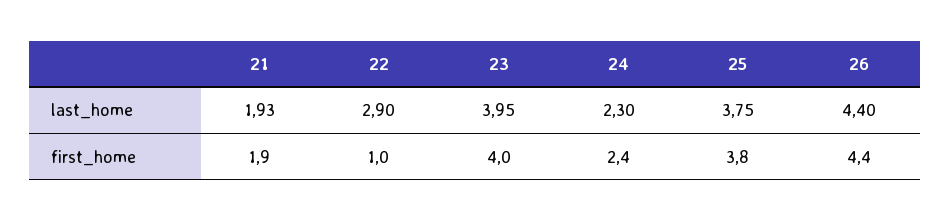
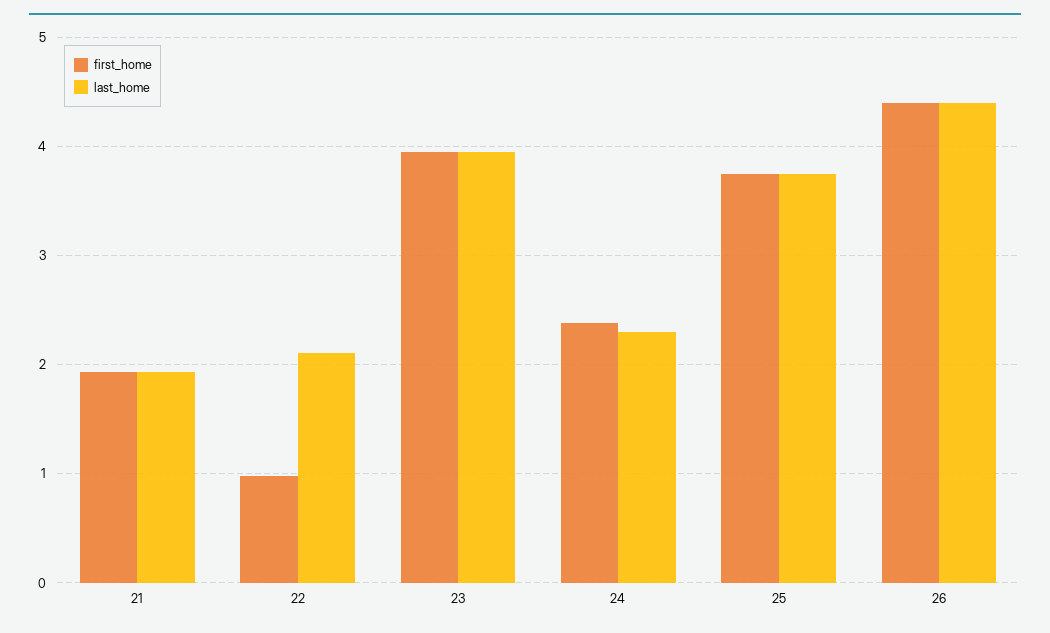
last_home, 22: 2.9 -> 2.1

